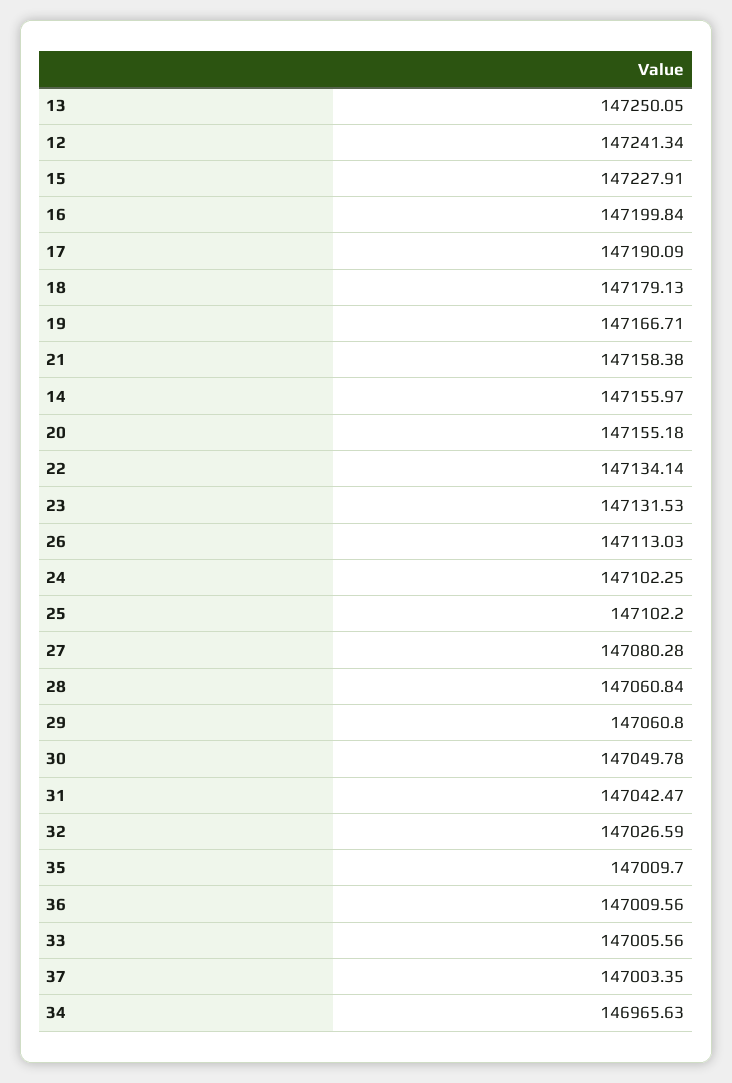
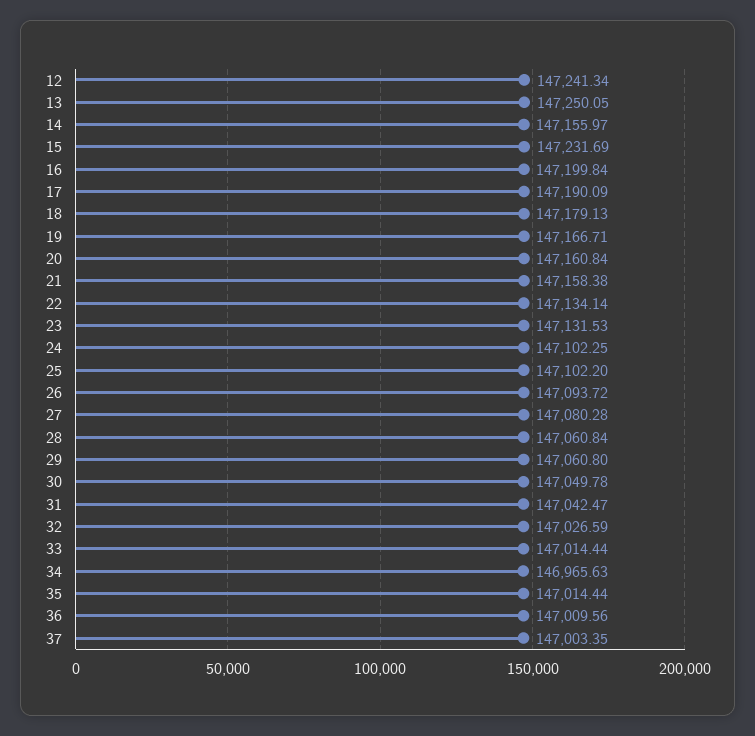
15: 147227.91 -> 147231.69
20: 147155.18 -> 147160.84
26: 147113.03 -> 147093.72
35: 147009.7 -> 147014.44
33: 147005.56 -> 147014.44

